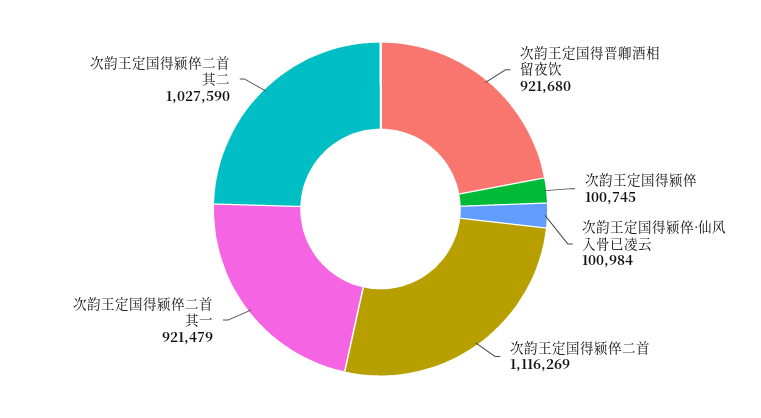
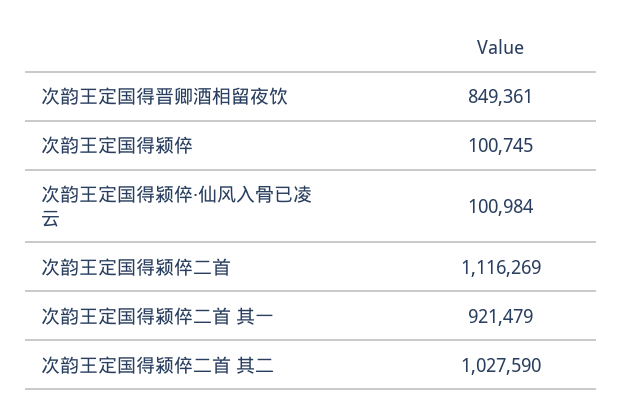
次韵王定国得晋卿酒相留夜饮: 921680 -> 849361

